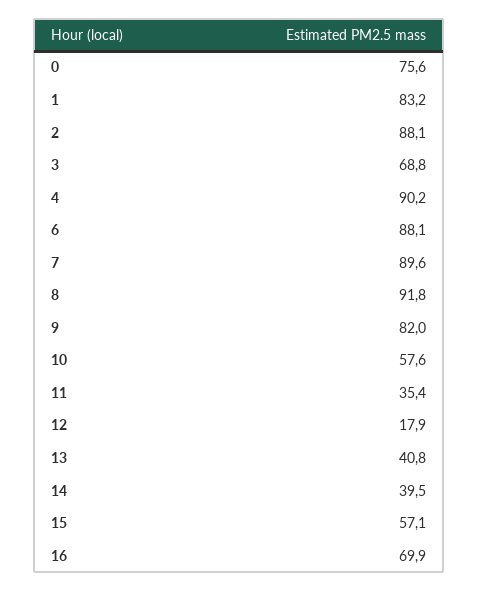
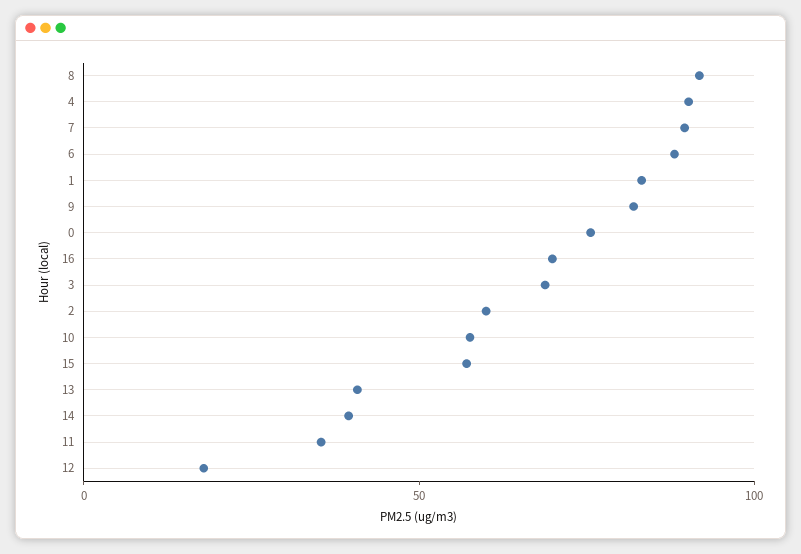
2: 88.1 -> 60

